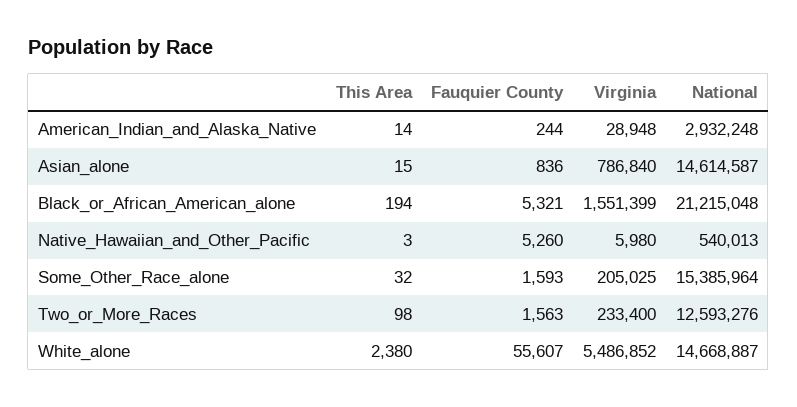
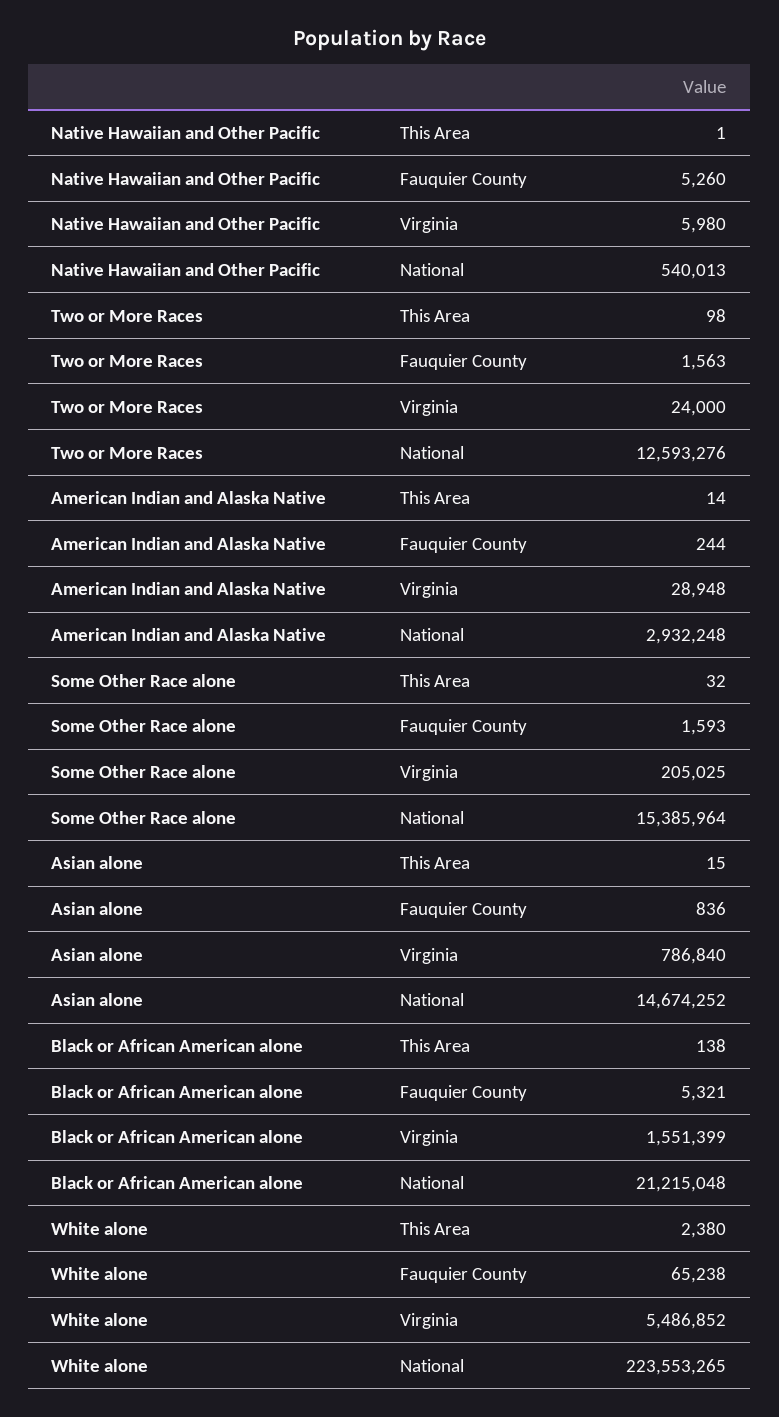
National, Asian_alone: 14614587 -> 14674252
This Area, Black_or_African_American_alone: 194 -> 138
This Area, Native_Hawaiian_and_Other_Pacific: 3 -> 1
Virginia, Two_or_More_Races: 233400 -> 24000
Fauquier County, White_alone: 55607 -> 65238
National, White_alone: 14668887 -> 223553265

